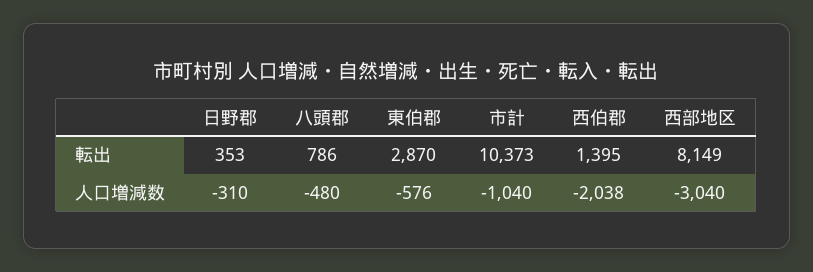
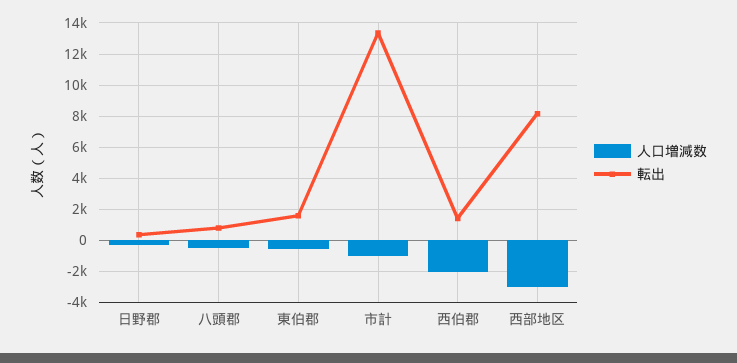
転出, 東伯郡: 2870 -> 1500
転出, 市計: 10373 -> 13500

